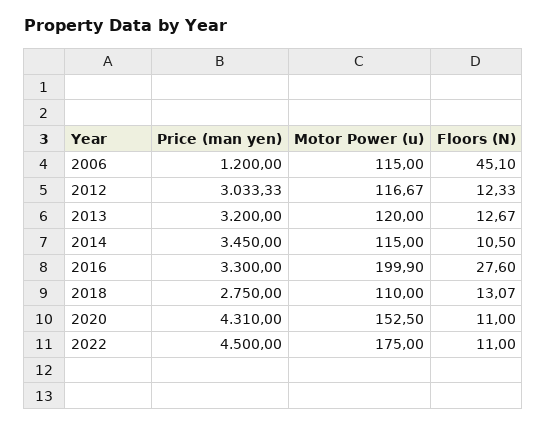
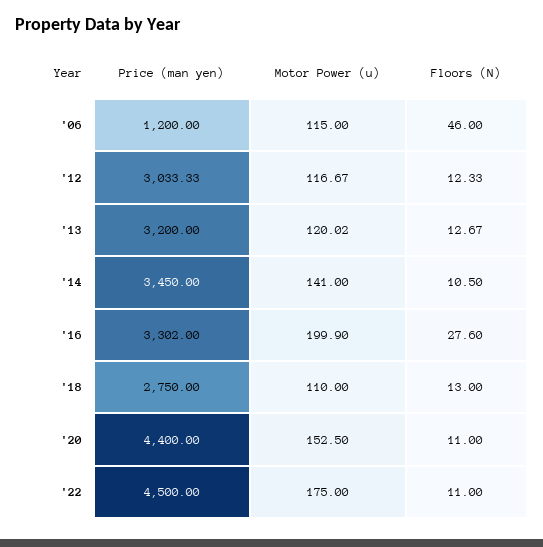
Floors (N), 2006: 45.1 -> 46
Motor Power (u), 2013: 120 -> 120.02
Motor Power (u), 2014: 115 -> 141
Price (man yen), 2016: 3300 -> 3302
Floors (N), 2018: 13.07 -> 13
Price (man yen), 2020: 4310 -> 4400

